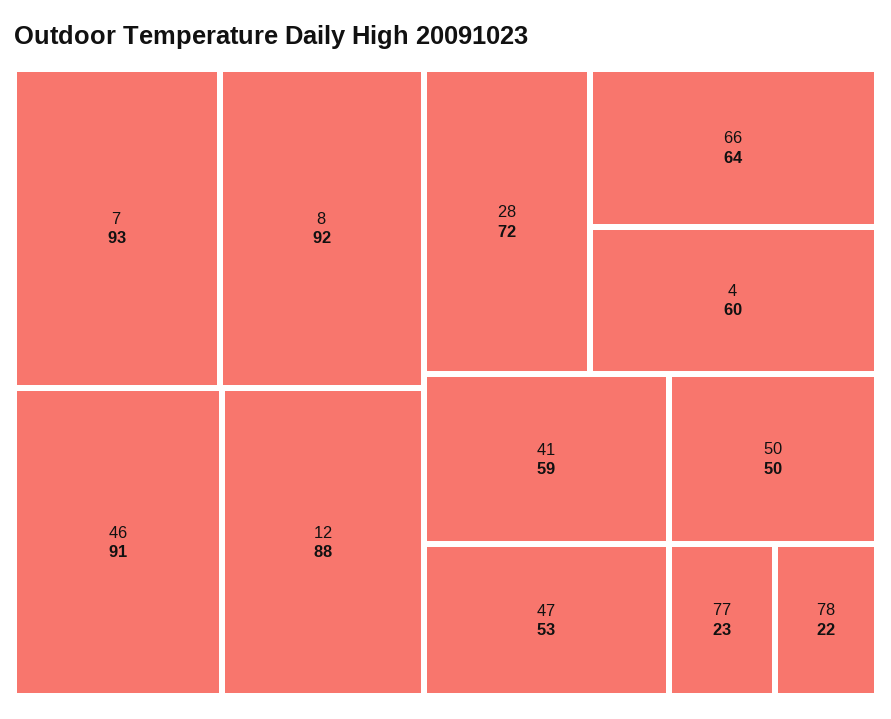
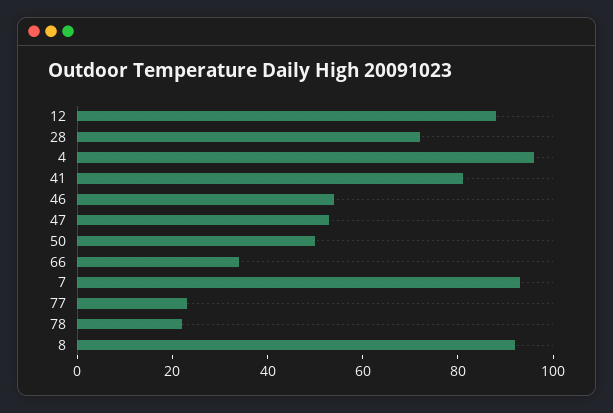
46: 91 -> 55
66: 64 -> 35
4: 60 -> 95
41: 59 -> 80

